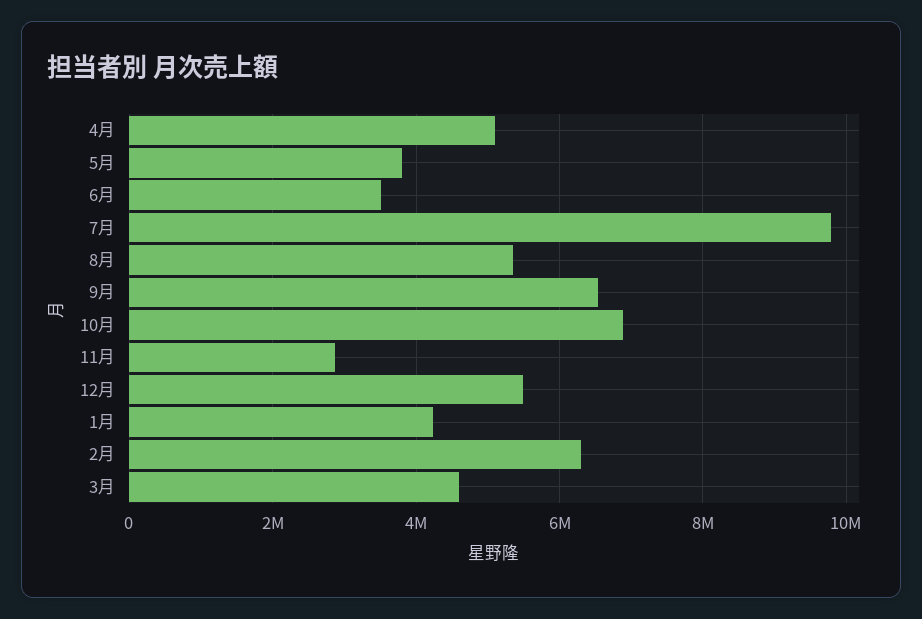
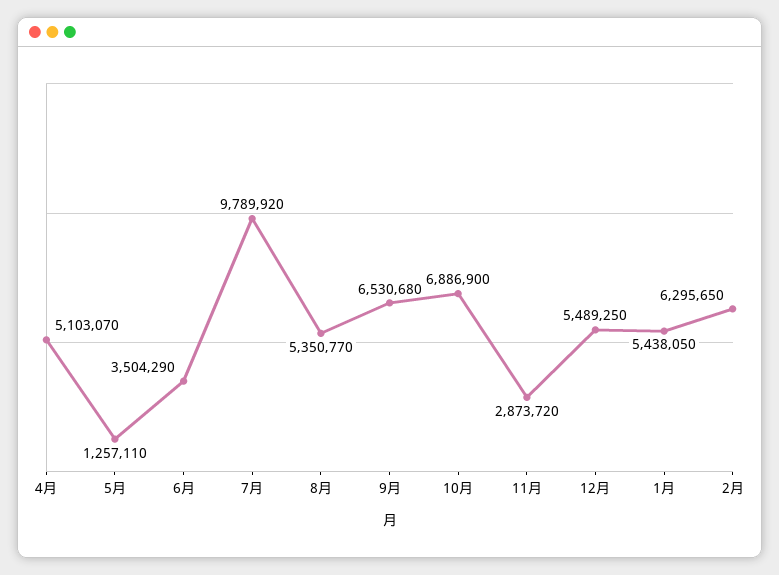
5月: 3800000 -> 1257110
1月: 4200000 -> 5438050
3月: 4600000 -> none

